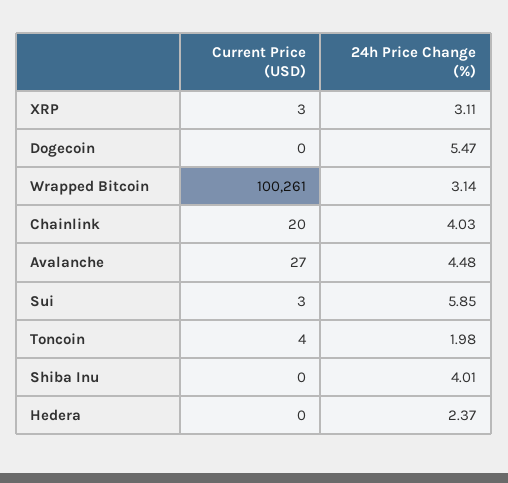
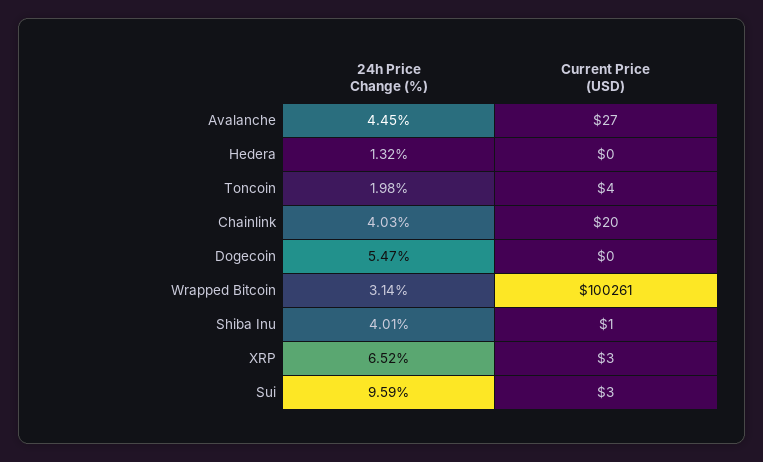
24h Price Change (%), XRP: 3.11 -> 6.52
24h Price Change (%), Avalanche: 4.48 -> 4.45
24h Price Change (%), Sui: 5.85 -> 9.59
Current Price (USD), Shiba Inu: 0 -> 1
24h Price Change (%), Hedera: 2.37 -> 1.32

